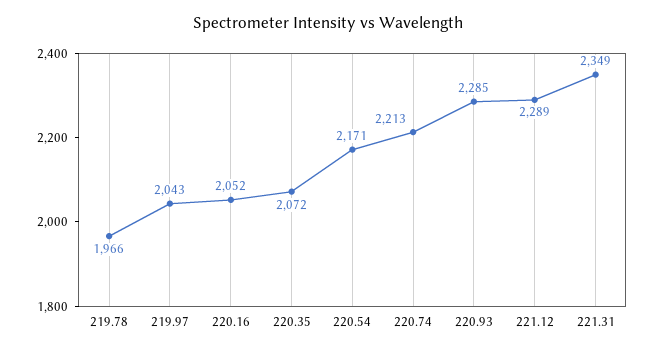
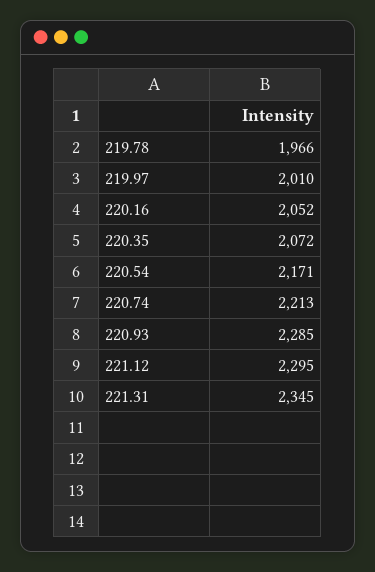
219.97: 2043 -> 2010
221.12: 2289 -> 2295
221.31: 2349 -> 2345

